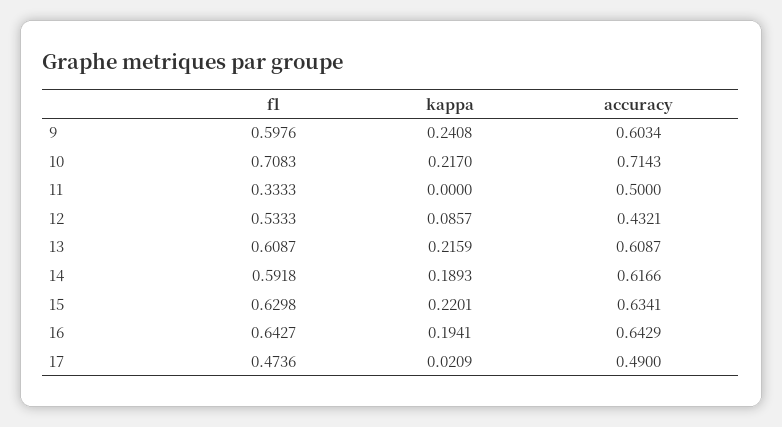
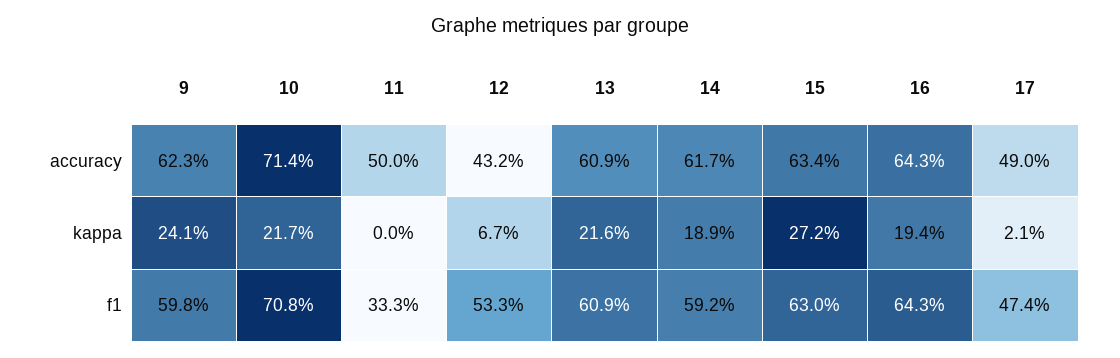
accuracy, 9: 0.6034 -> 0.623
kappa, 12: 0.0857 -> 0.067
kappa, 15: 0.2201 -> 0.272

